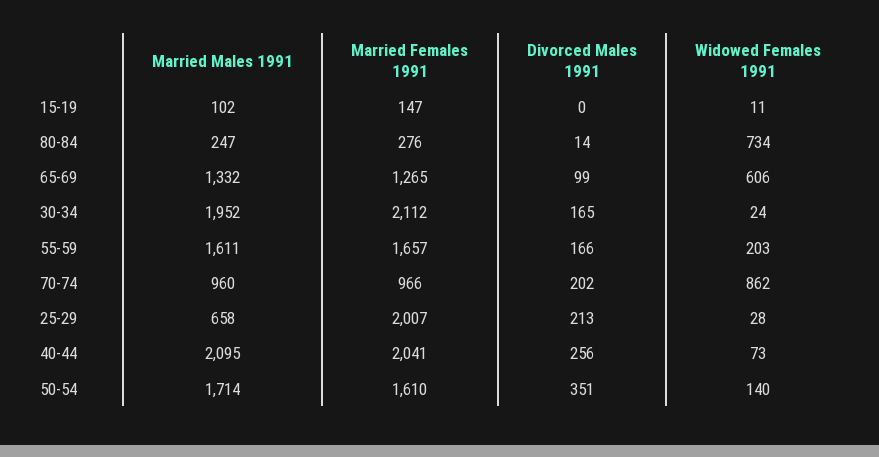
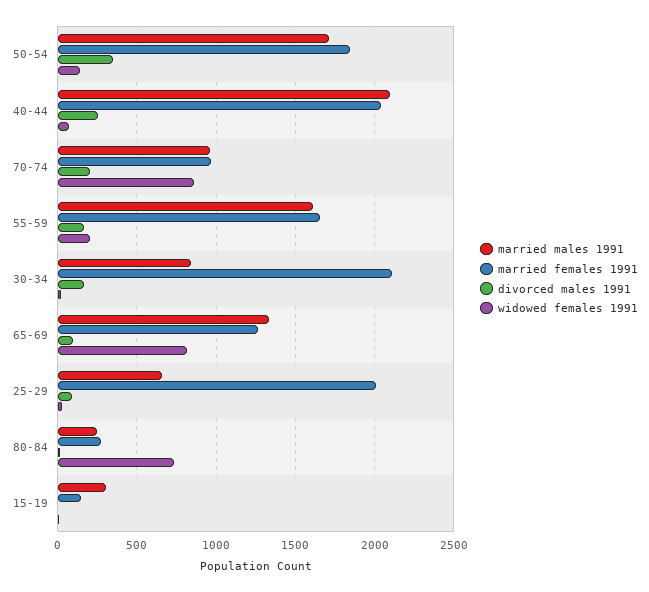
Married Males 1991, 15-19: 102 -> 300
Widowed Females 1991, 65-69: 606 -> 800
Married Males 1991, 30-34: 1952 -> 850
Divorced Males 1991, 25-29: 213 -> 100
Married Females 1991, 50-54: 1610 -> 1850

